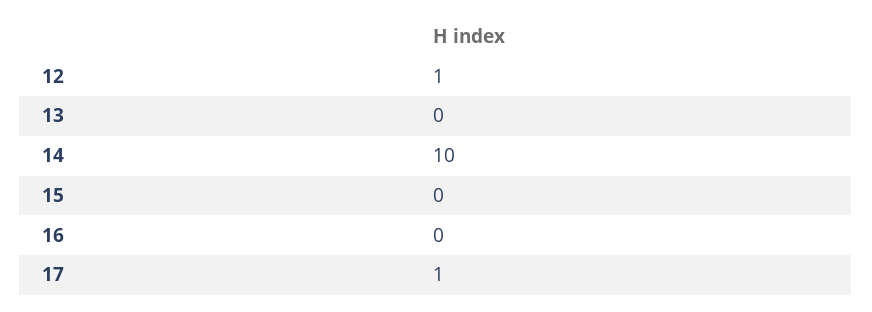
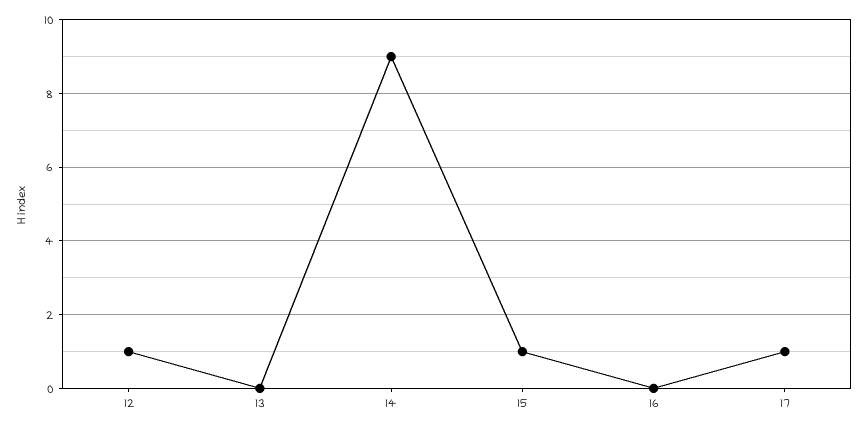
14: 10 -> 9
15: 0 -> 1

